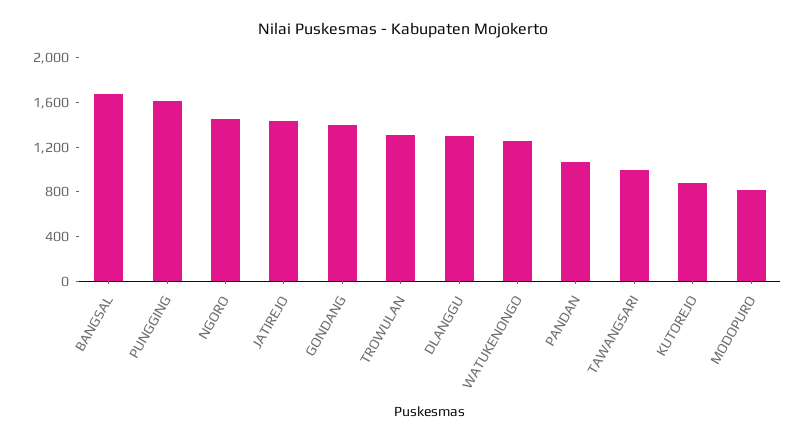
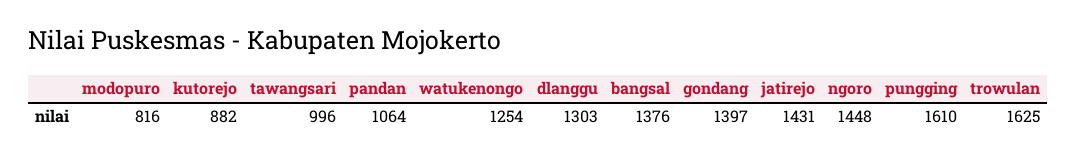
BANGSAL: 1700 -> 1376
TROWULAN: 1300 -> 1625

